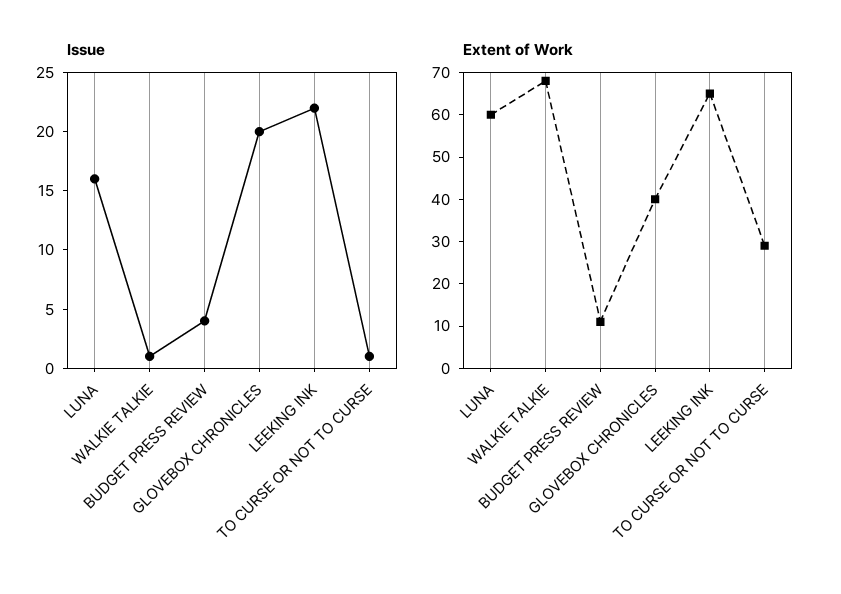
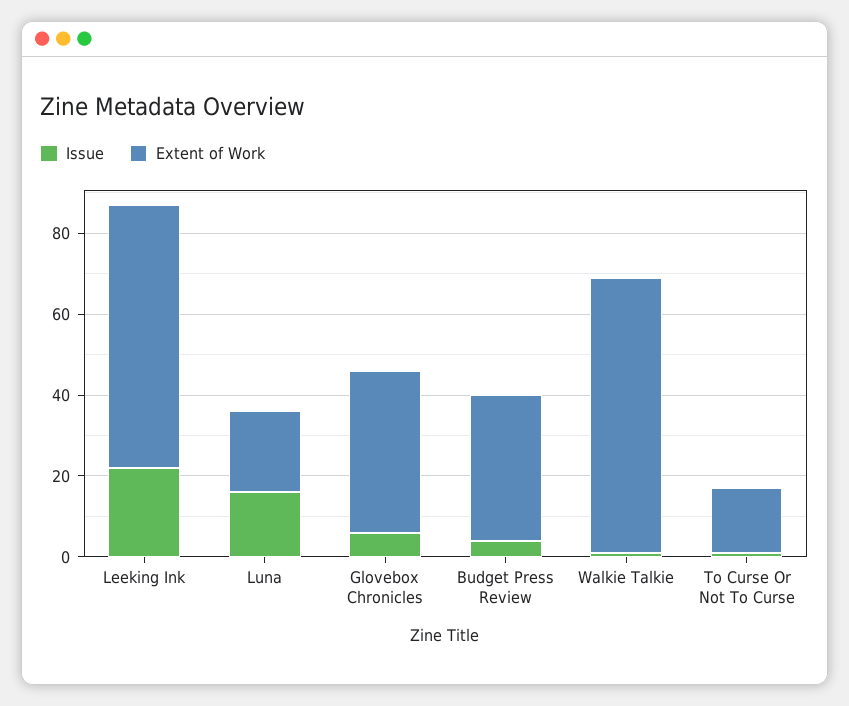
Issue, GLOVEBOX CHRONICLES: 20 -> 5
Extent of Work, LUNA: 60 -> 20
Extent of Work, BUDGET PRESS REVIEW: 10 -> 35
Extent of Work, TO CURSE OR NOT TO CURSE: 30 -> 15

